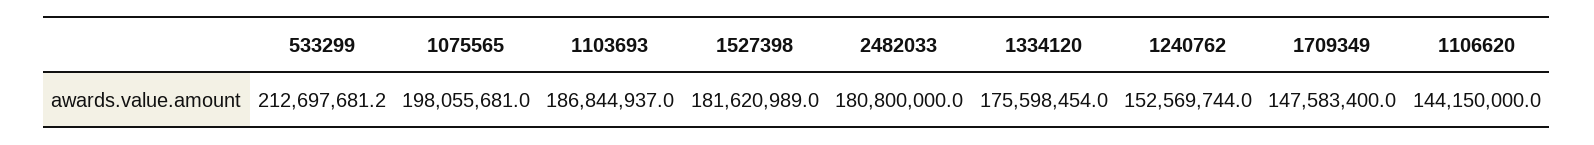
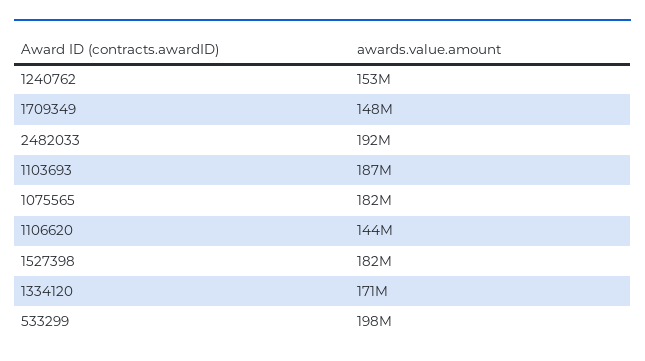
533299: 212697681.2 -> 198000000
1075565: 198055681 -> 182000000
2482033: 180800000 -> 192000000
1334120: 175598454 -> 171000000

